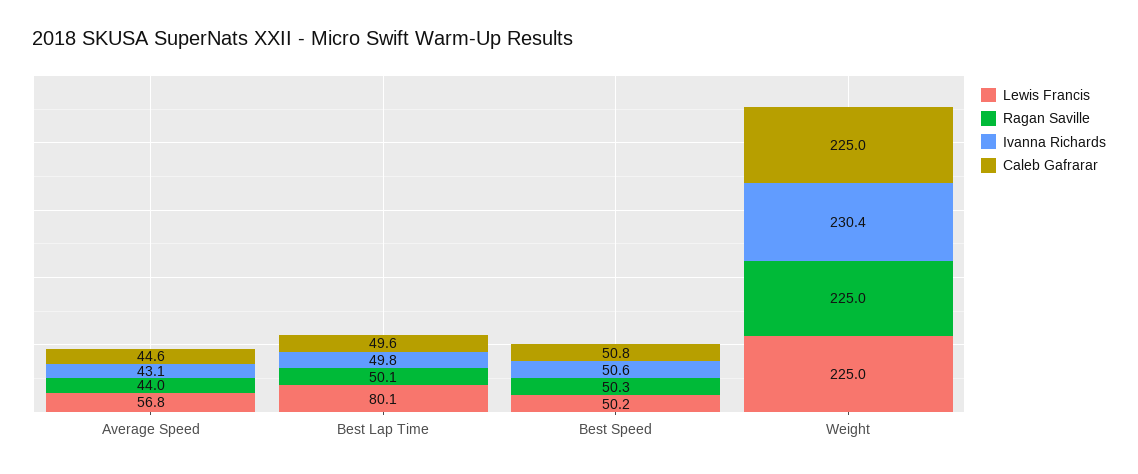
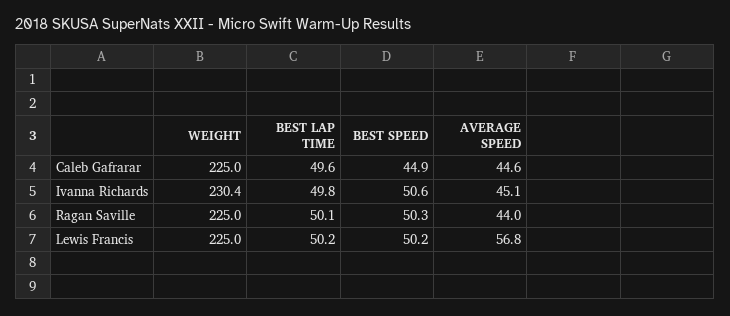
Ivanna Richards, Average Speed: 43.1 -> 45.1
Lewis Francis, Best Lap Time: 80.1 -> 50.2
Caleb Gafrarar, Best Speed: 50.8 -> 44.9

